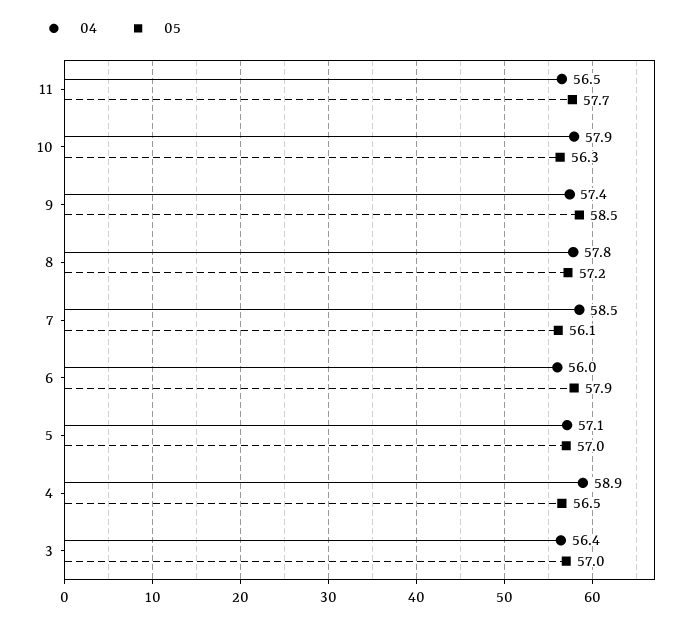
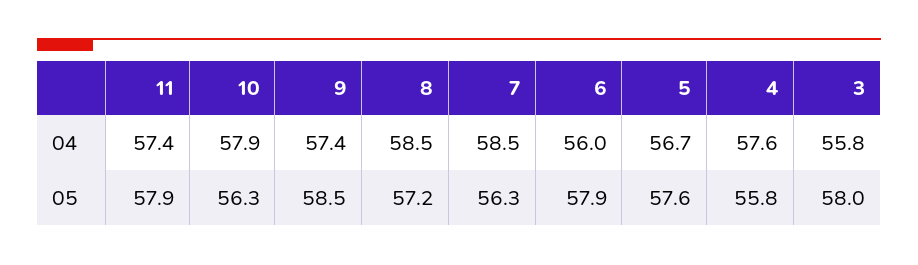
04, 11: 56.5 -> 57.4
05, 11: 57.7 -> 57.9
04, 8: 57.8 -> 58.5
05, 7: 56.1 -> 56.3
04, 5: 57.1 -> 56.7
05, 5: 57 -> 57.6
04, 4: 58.9 -> 57.6
05, 4: 56.5 -> 55.8
04, 3: 56.4 -> 55.8
05, 3: 57 -> 58

